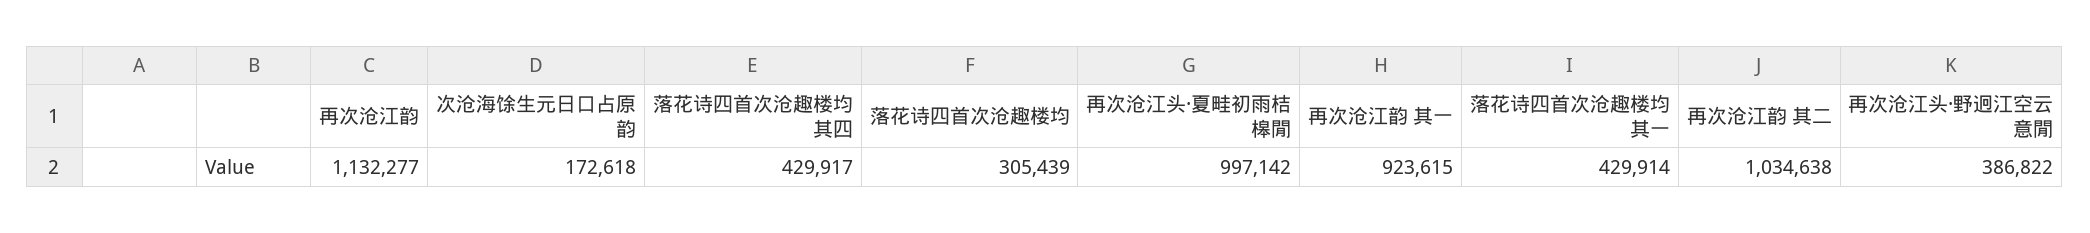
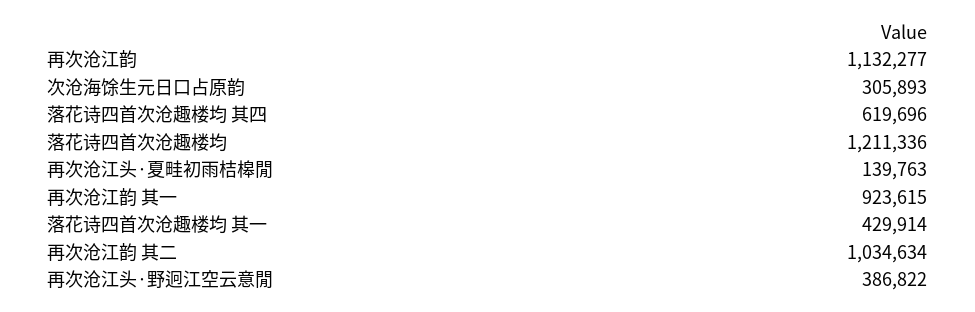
次沧海馀生元日口占原韵: 172618 -> 305893
落花诗四首次沧趣楼均 其四: 429917 -> 619696
落花诗四首次沧趣楼均: 305439 -> 1211336
再次沧江头·夏畦初雨桔槔閒: 997142 -> 139763
再次沧江韵 其二: 1034638 -> 1034634

